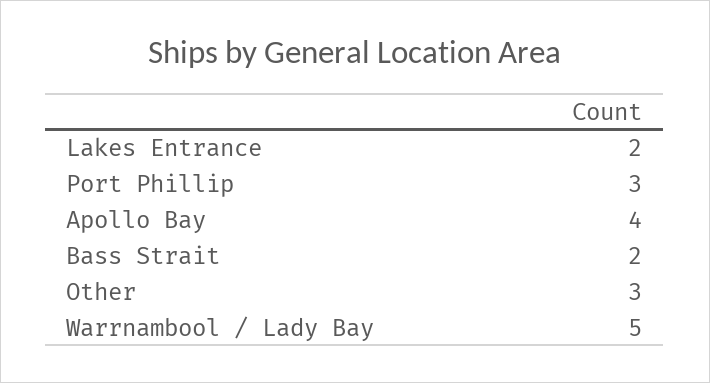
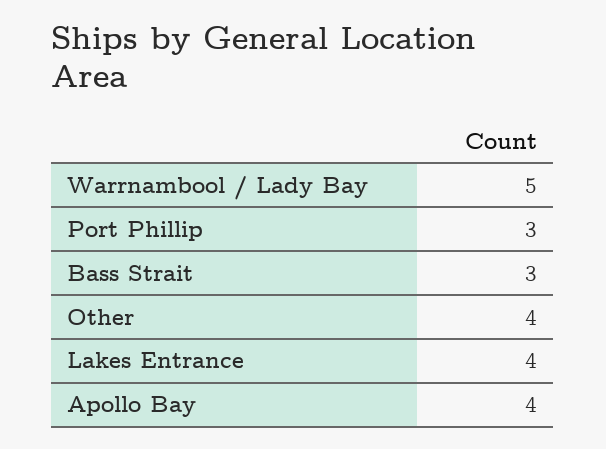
Lakes Entrance: 2 -> 4
Bass Strait: 2 -> 3
Other: 3 -> 4

